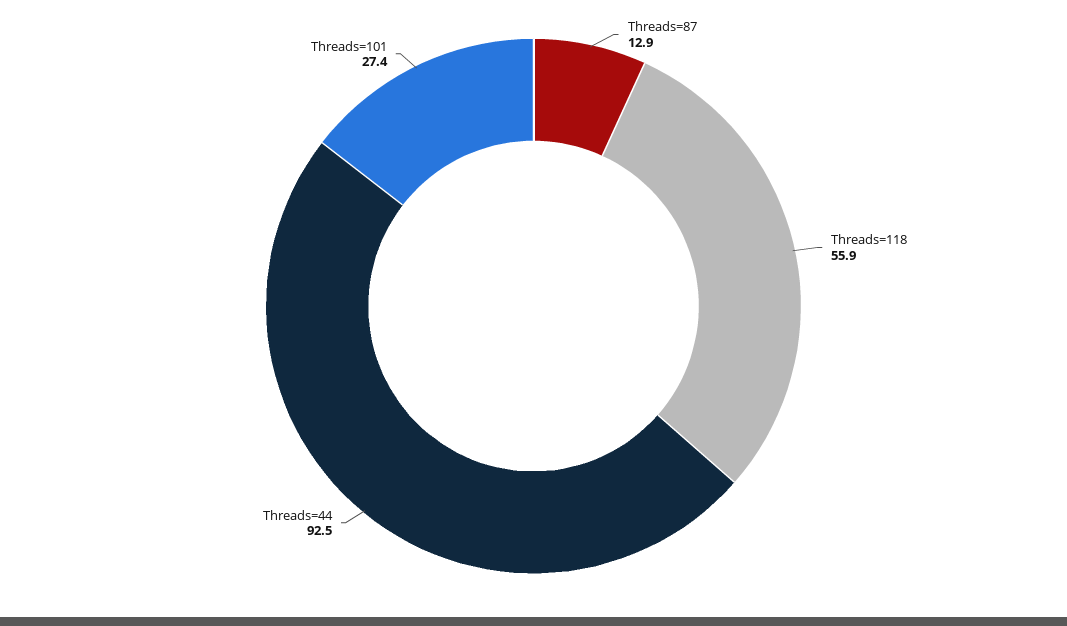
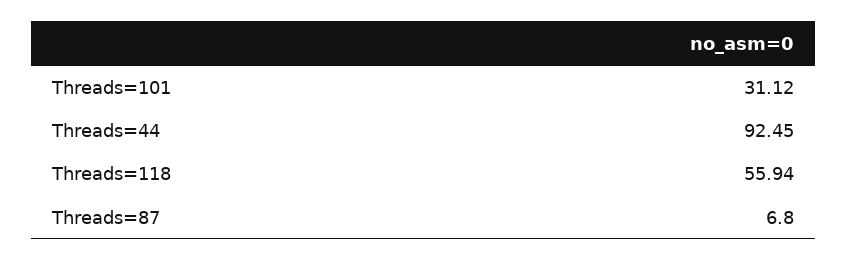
Threads=87: 12.9 -> 6.8
Threads=101: 27.4 -> 31.12

